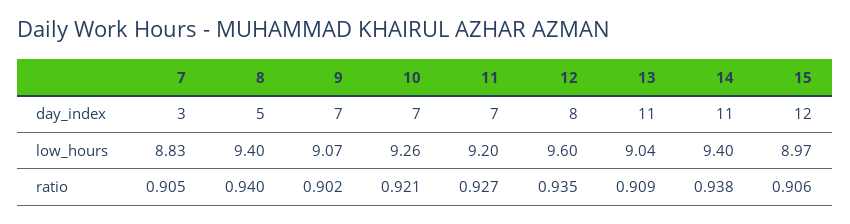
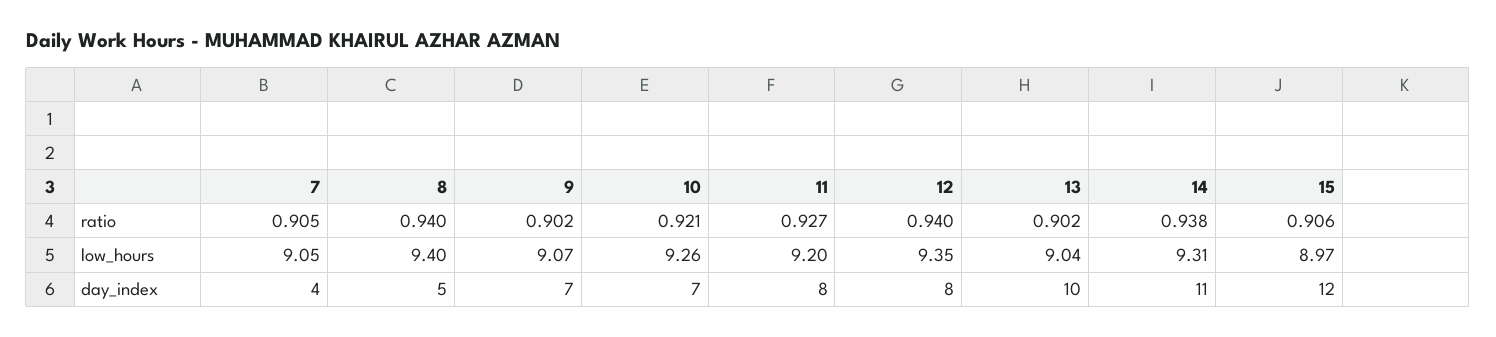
7, day_index: 3 -> 4
11, day_index: 7 -> 8
13, day_index: 11 -> 10
7, low_hours: 8.83 -> 9.05
12, low_hours: 9.6 -> 9.35
14, low_hours: 9.4 -> 9.31
12, ratio: 0.935 -> 0.94
13, ratio: 0.909 -> 0.902

